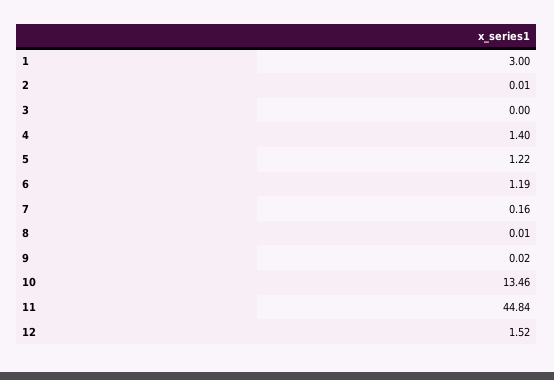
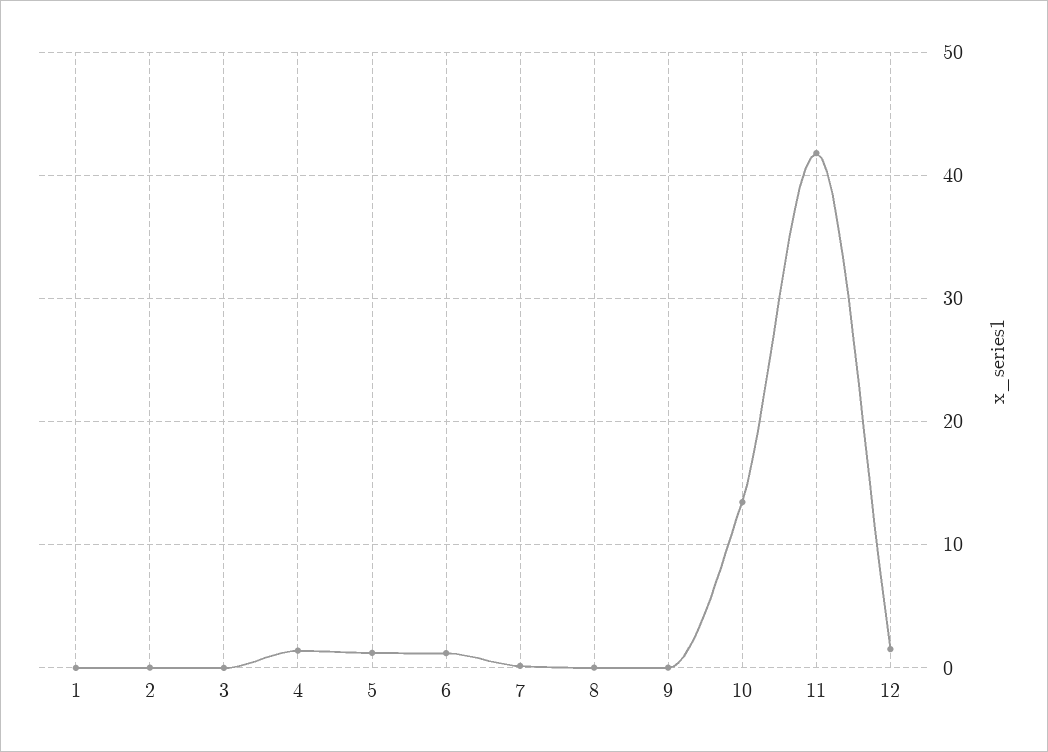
1: 3 -> 0
11: 44.84 -> 42

